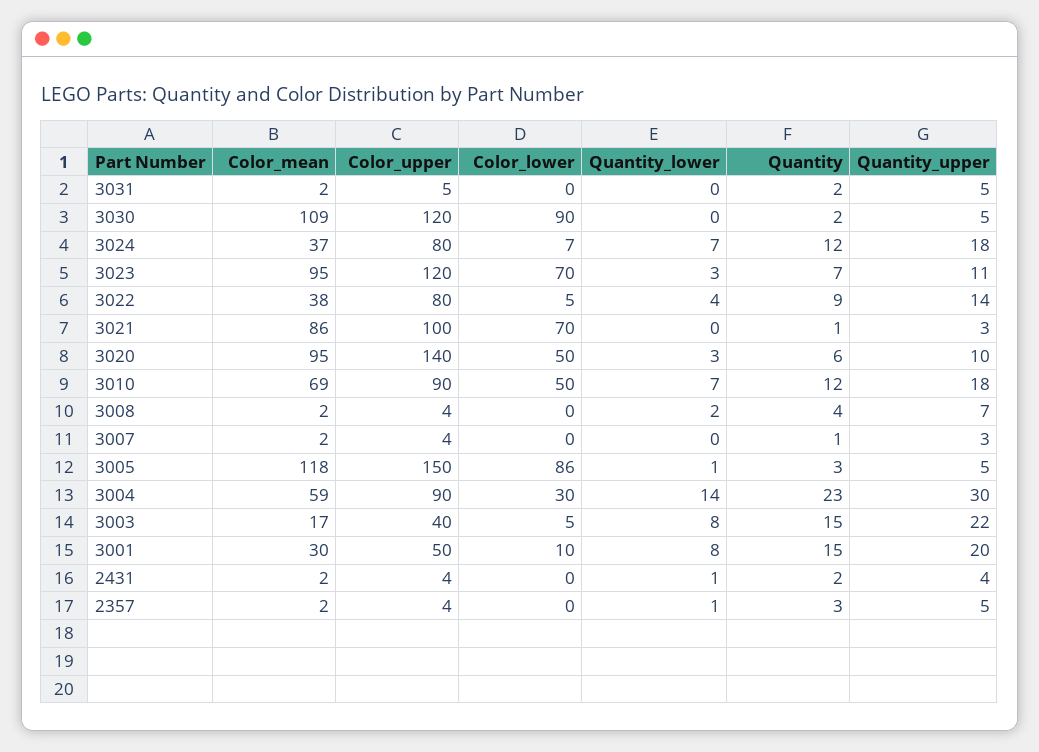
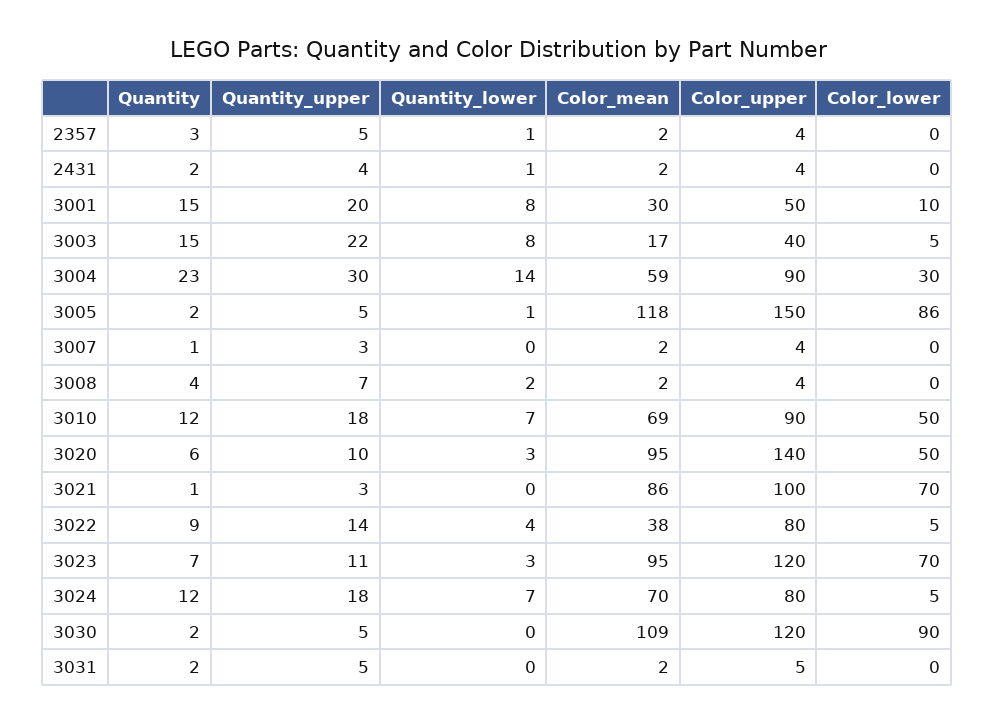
Color_mean, 3024: 37 -> 70
Color_lower, 3024: 7 -> 5
Quantity, 3005: 3 -> 2

